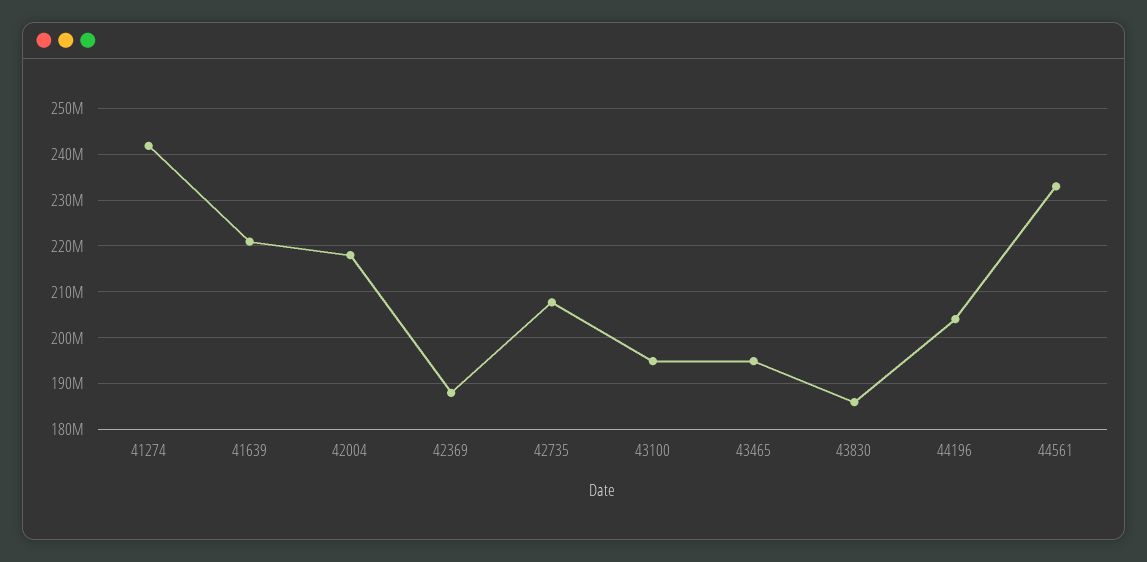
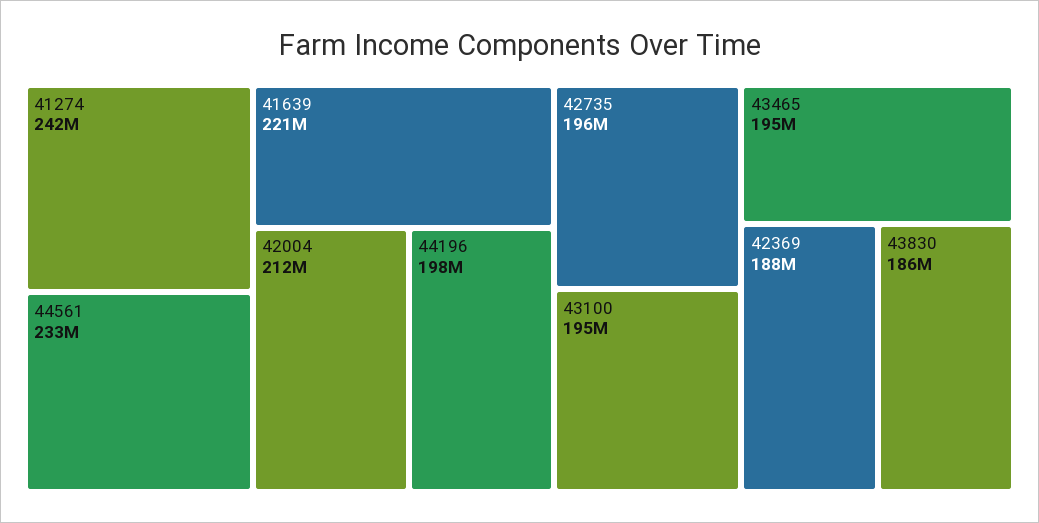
42004: 218000000 -> 212000000
42735: 208000000 -> 196000000
44196: 204000000 -> 198000000

